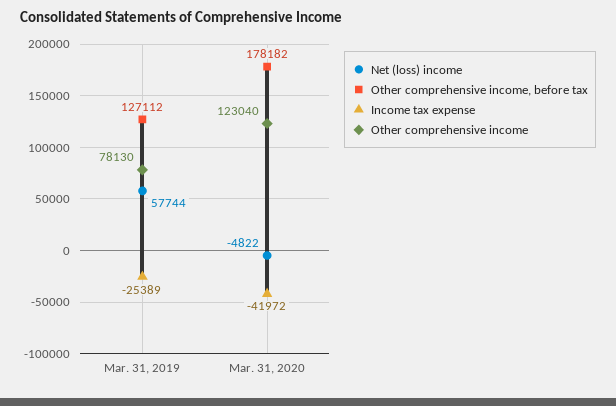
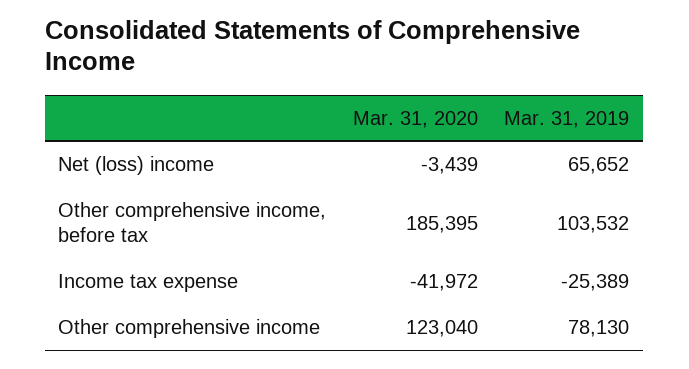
Net (loss) income, Mar. 31, 2019: 57744 -> 65652
Other comprehensive income, before tax, Mar. 31, 2019: 127112 -> 103532
Net (loss) income, Mar. 31, 2020: -4822 -> -3439
Other comprehensive income, before tax, Mar. 31, 2020: 178182 -> 185395

